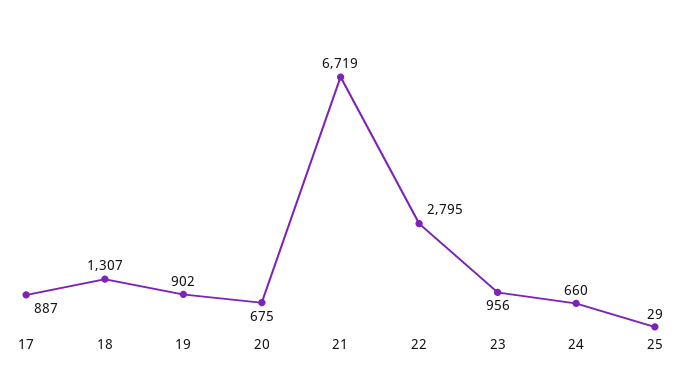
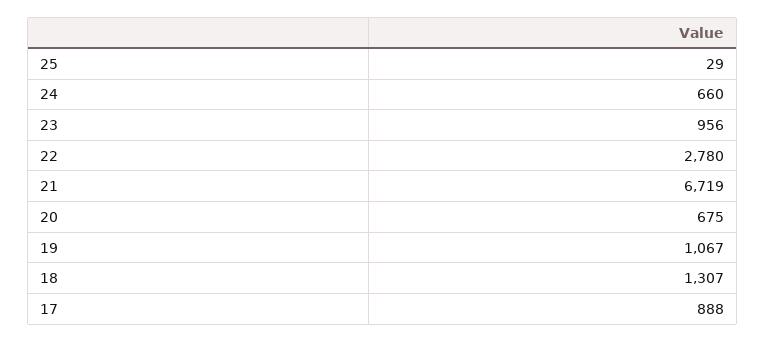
17: 887 -> 888
19: 902 -> 1067
22: 2795 -> 2780

